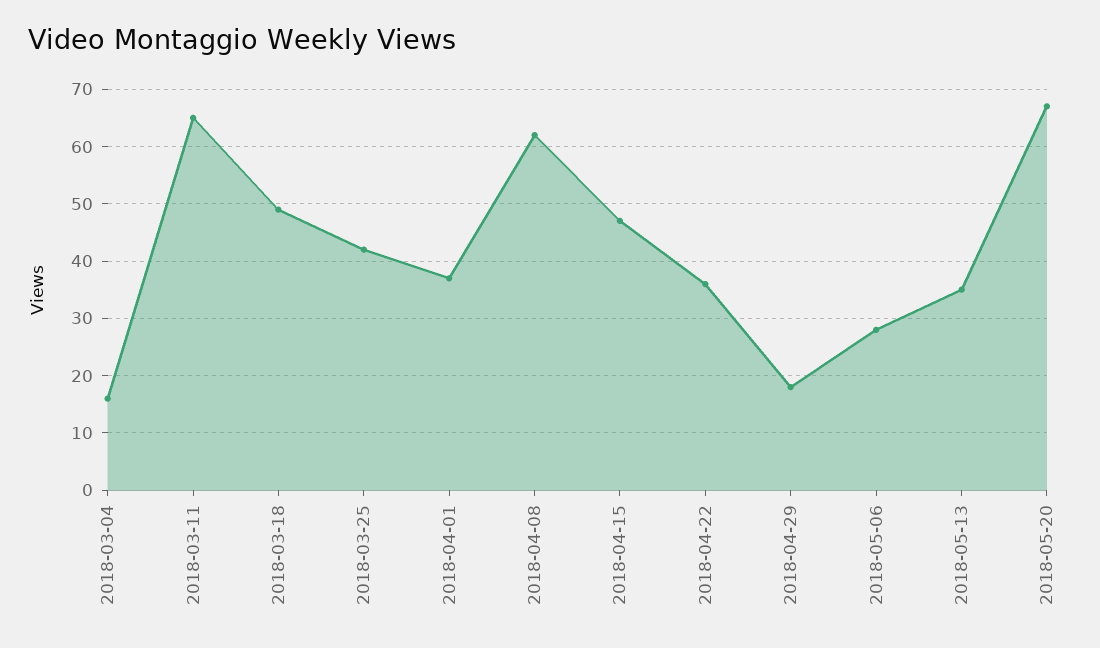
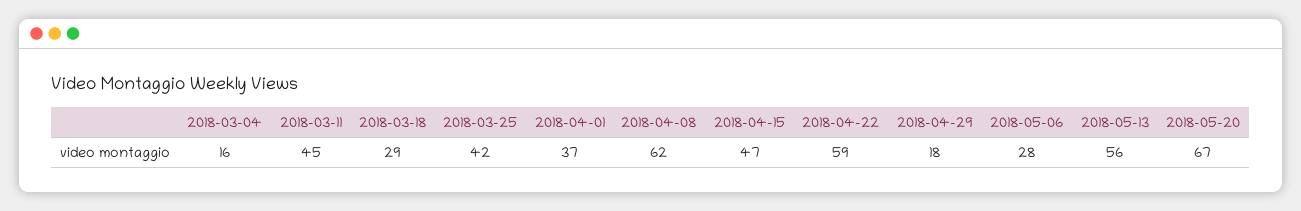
2018-03-11: 65 -> 45
2018-03-18: 50 -> 29
2018-04-22: 35 -> 59
2018-05-13: 35 -> 56

